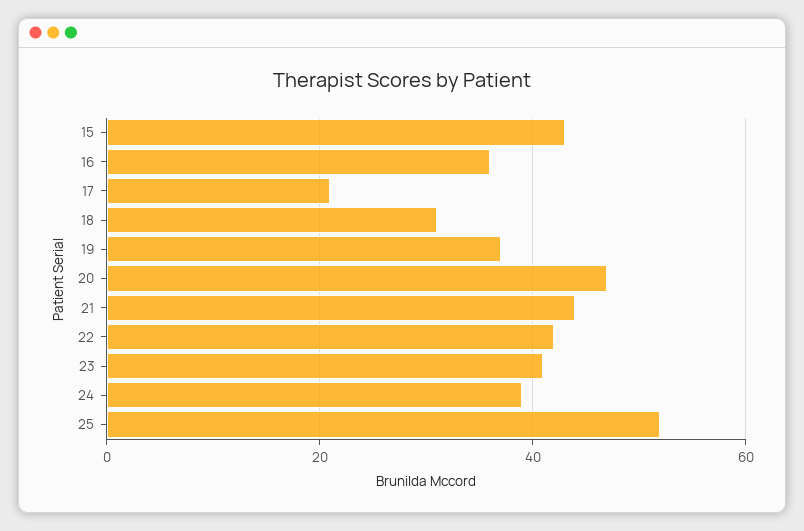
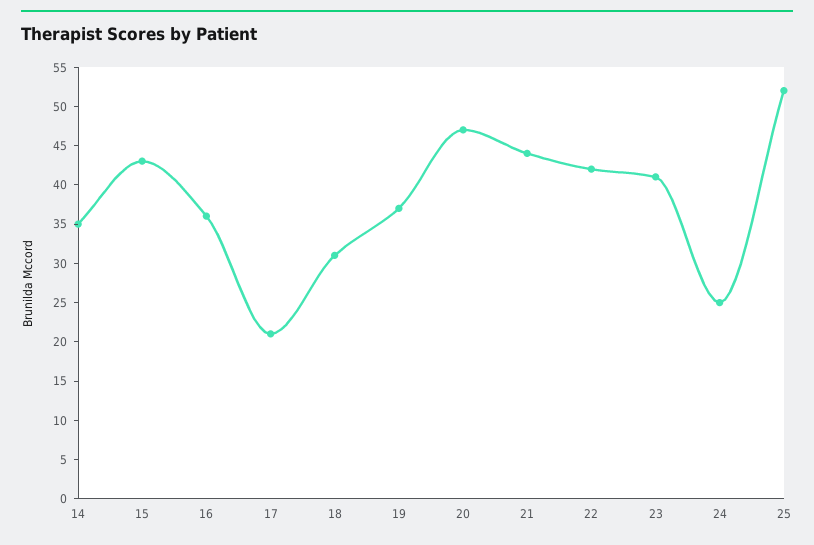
24: 40 -> 25
14: none -> 35

